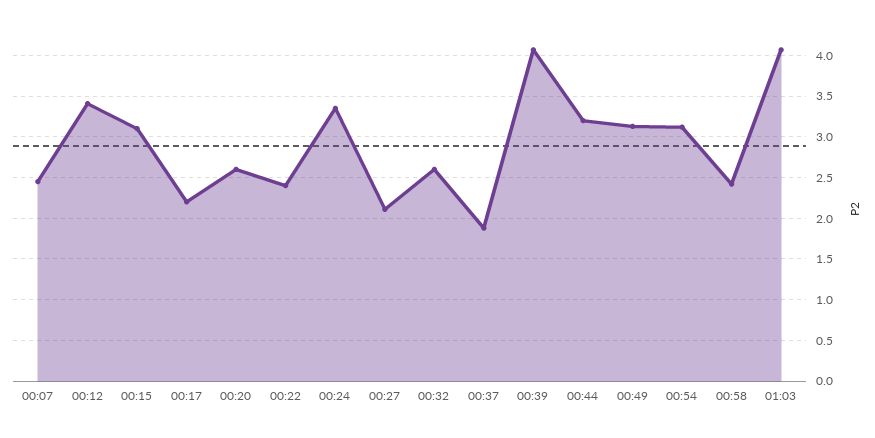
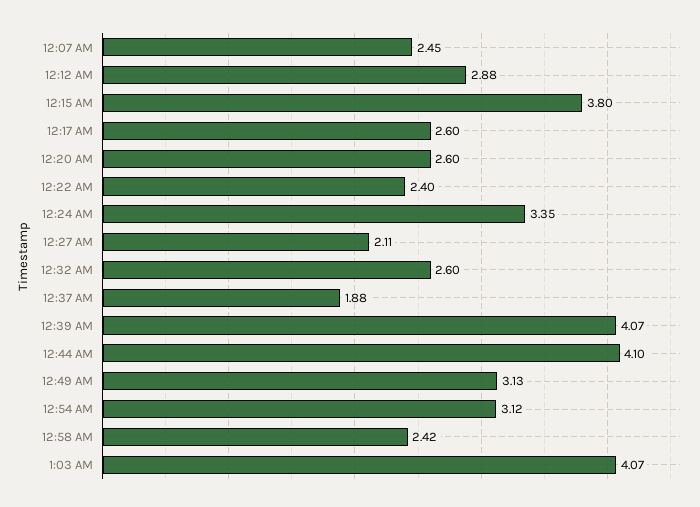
00:12: 3.4 -> 2.88
00:15: 3.1 -> 3.8
00:17: 2.2 -> 2.6
00:44: 3.2 -> 4.1

